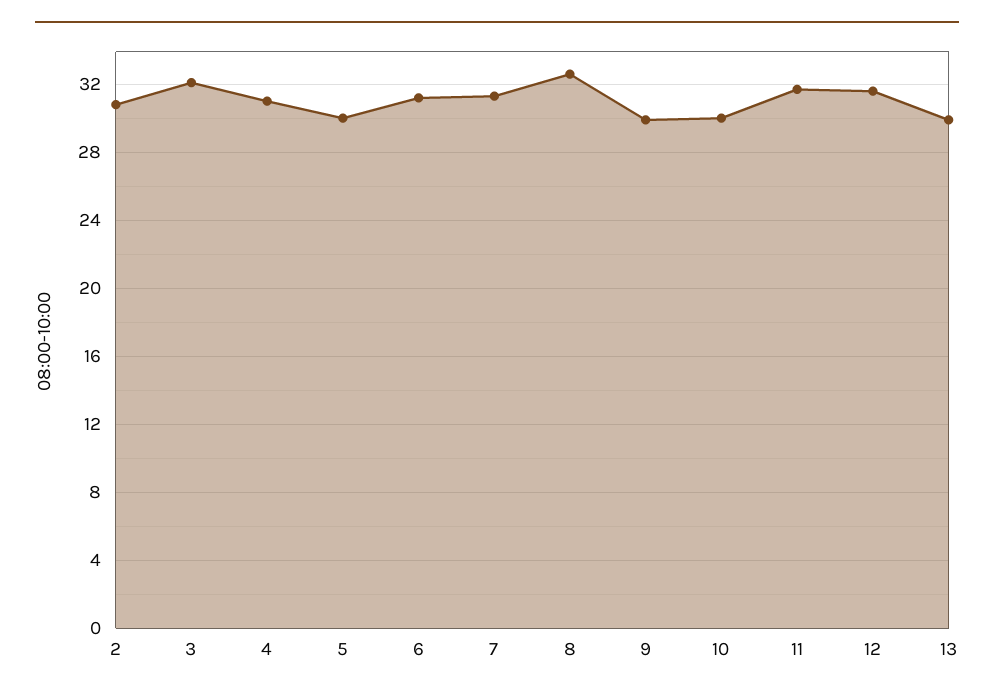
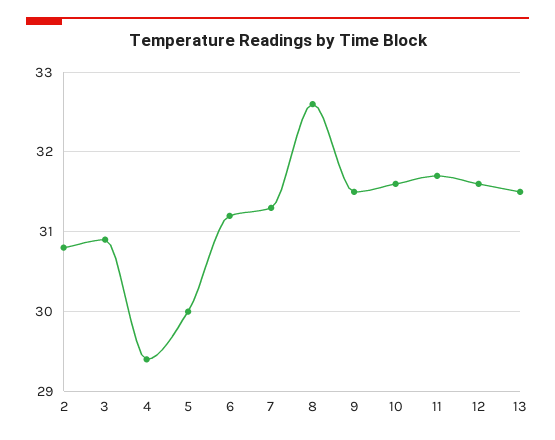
3: 32 -> 30.9
4: 31 -> 29.4
9: 30 -> 31.5
10: 30 -> 31.6
13: 30 -> 31.5

